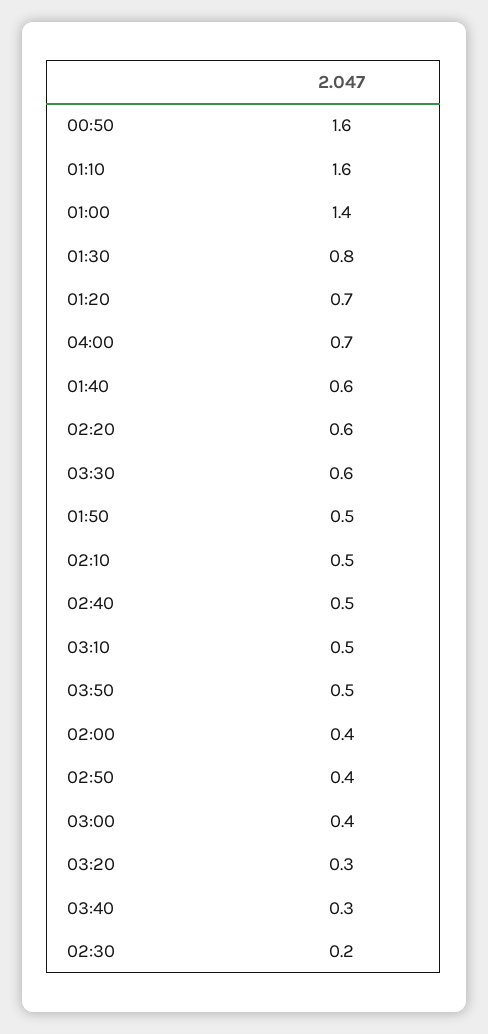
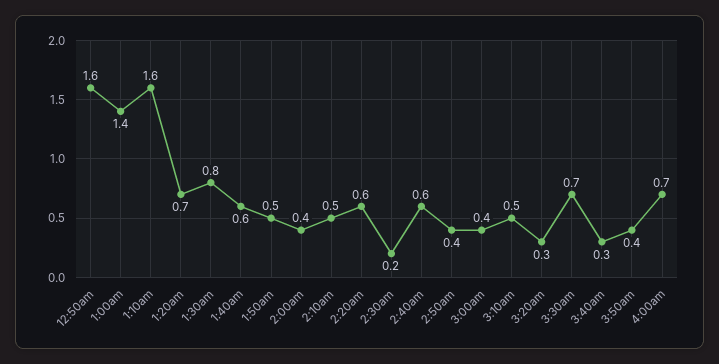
03:30: 0.6 -> 0.7
02:40: 0.5 -> 0.6
03:50: 0.5 -> 0.4

